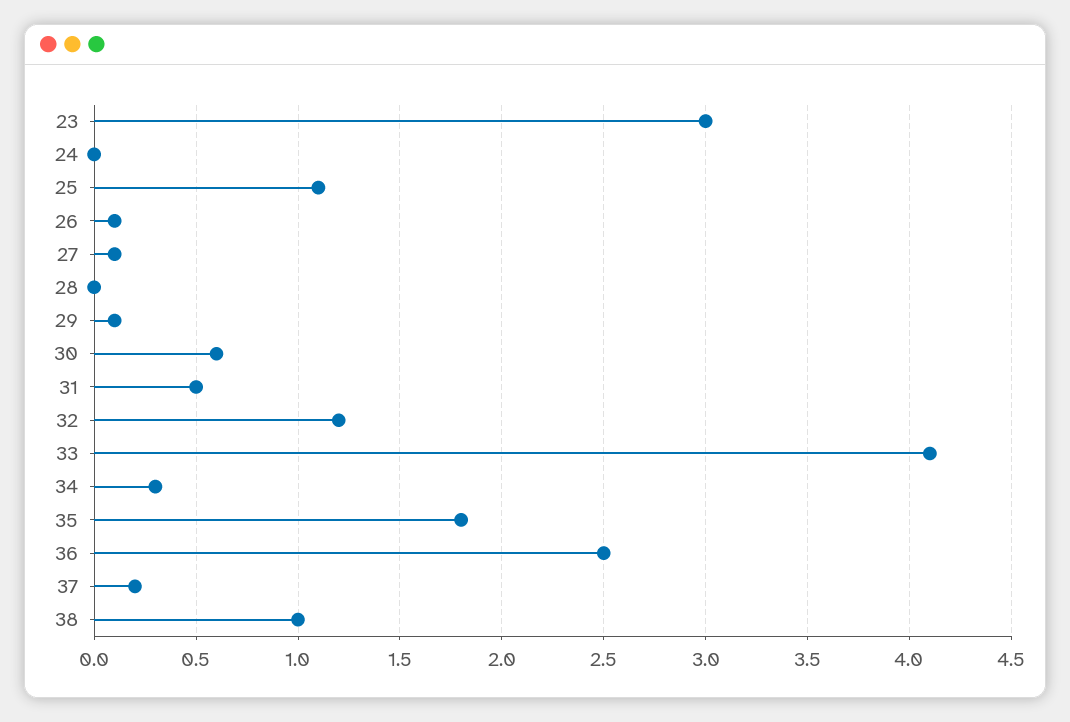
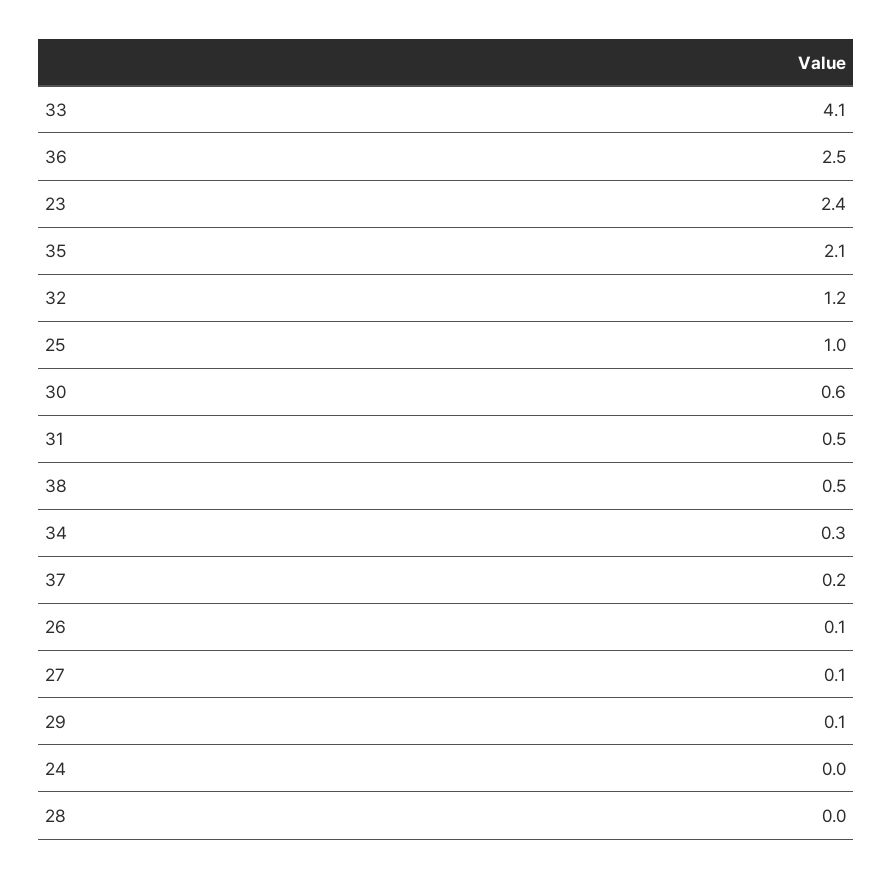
23: 3 -> 2.4
25: 1.1 -> 1
35: 1.8 -> 2.1
38: 1 -> 0.5

